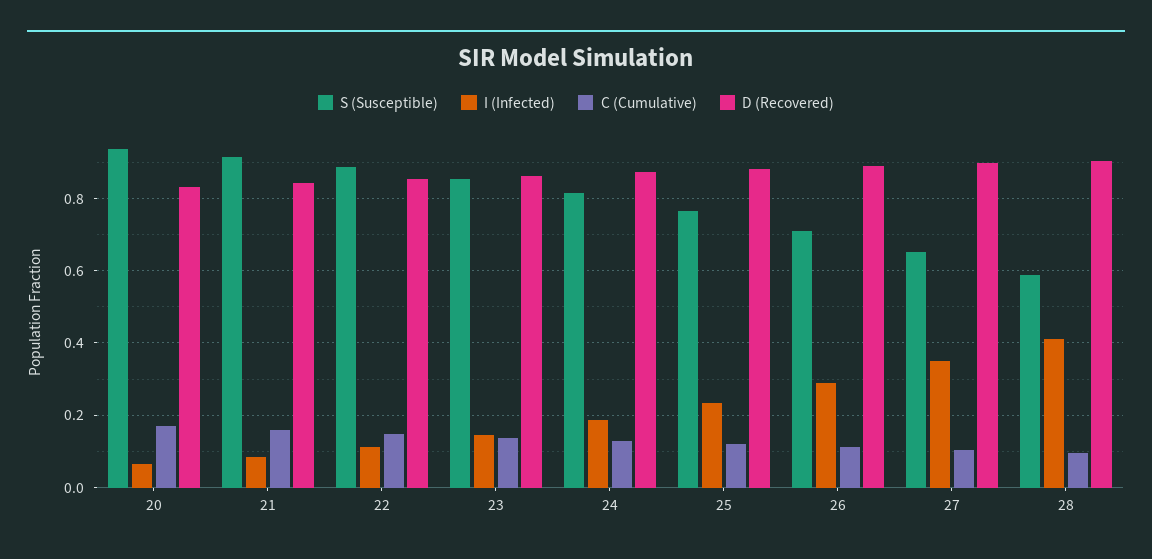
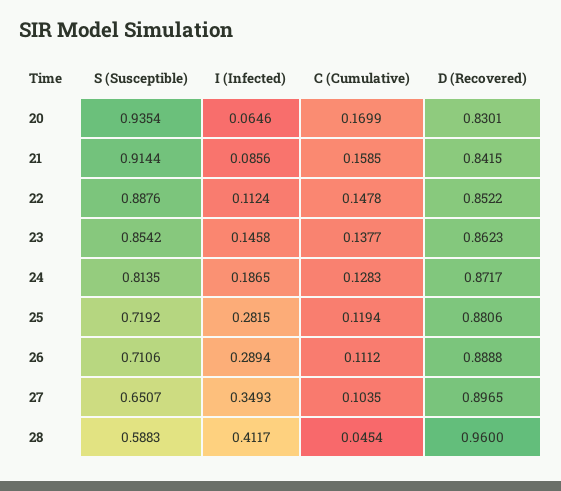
S (Susceptible), 25: 0.76 -> 0.7192
I (Infected), 25: 0.24 -> 0.2815
C (Cumulative), 28: 0.1 -> 0.0454
D (Recovered), 28: 0.9 -> 0.96

